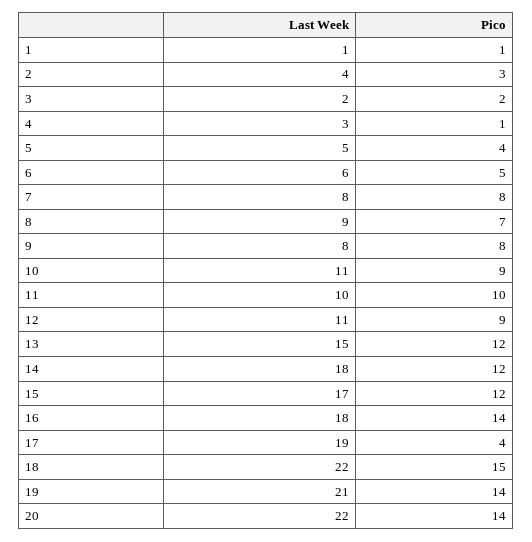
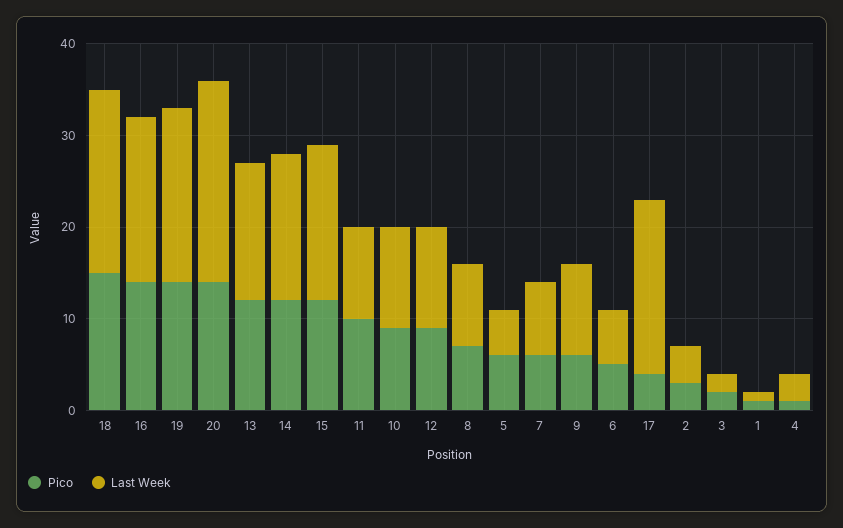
Pico, 5: 4 -> 6
Pico, 7: 8 -> 6
Last Week, 9: 8 -> 10
Pico, 9: 8 -> 6
Last Week, 14: 18 -> 16
Last Week, 18: 22 -> 20
Last Week, 19: 21 -> 19

